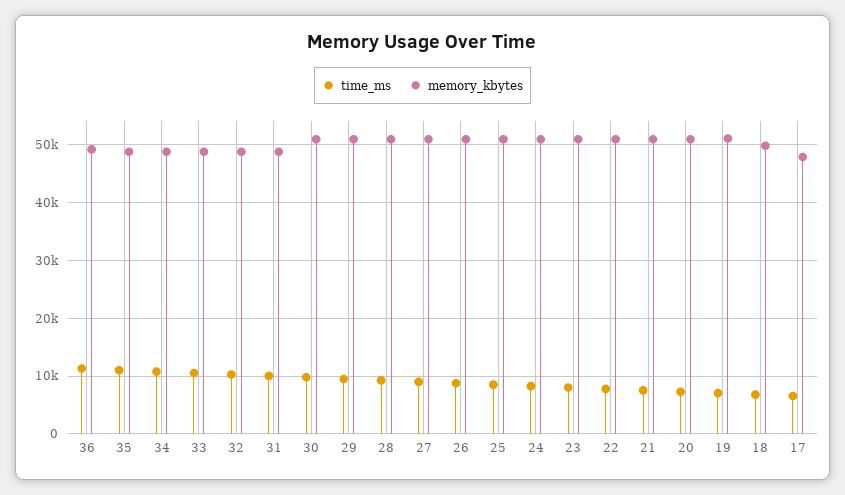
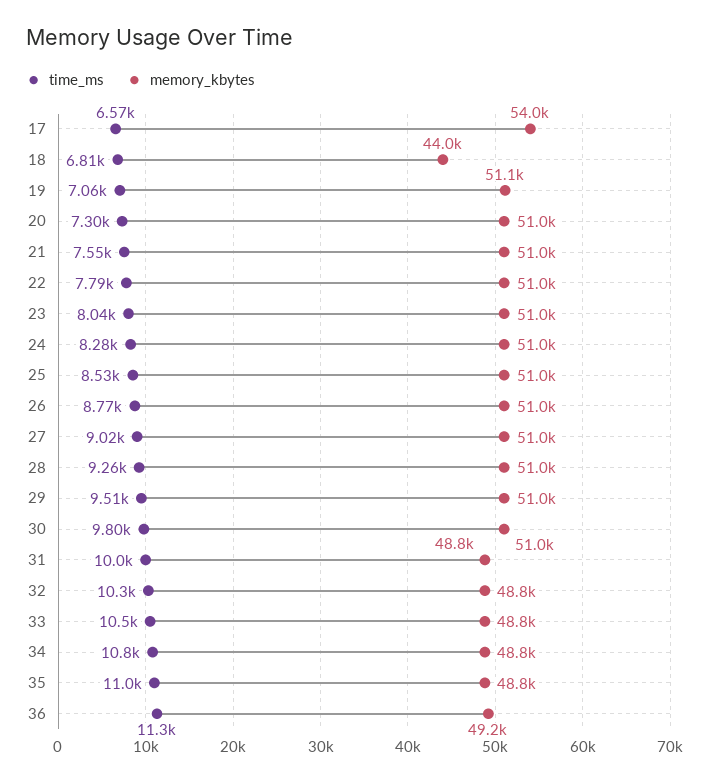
memory_kbytes, 18: 50000 -> 44000
memory_kbytes, 17: 48000 -> 54000

